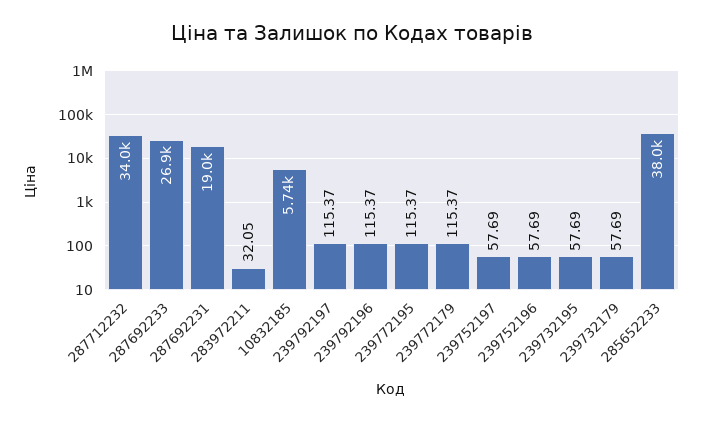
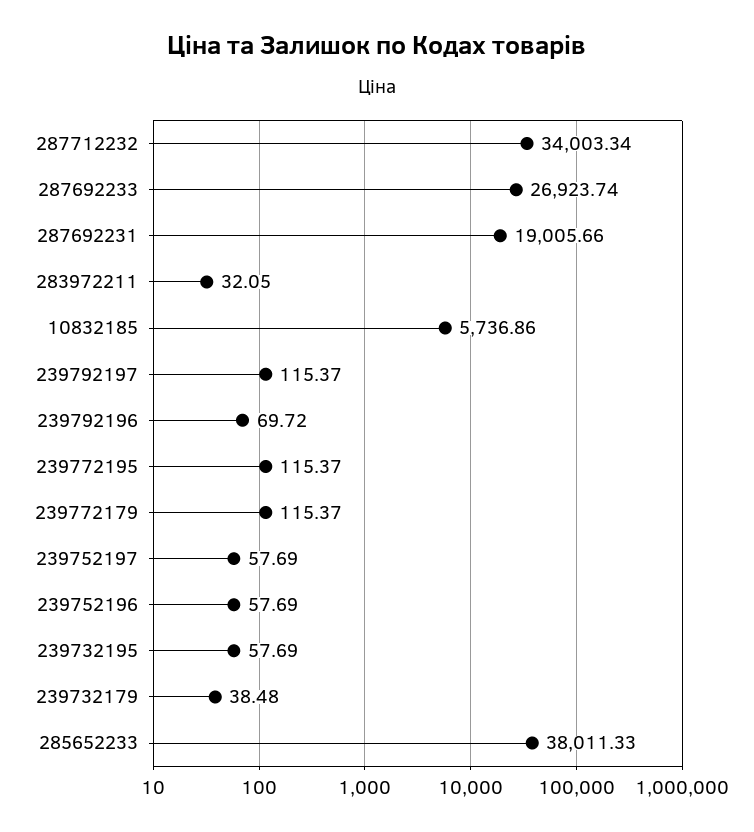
239792196: 115.37 -> 69.72
239732179: 57.69 -> 38.48

